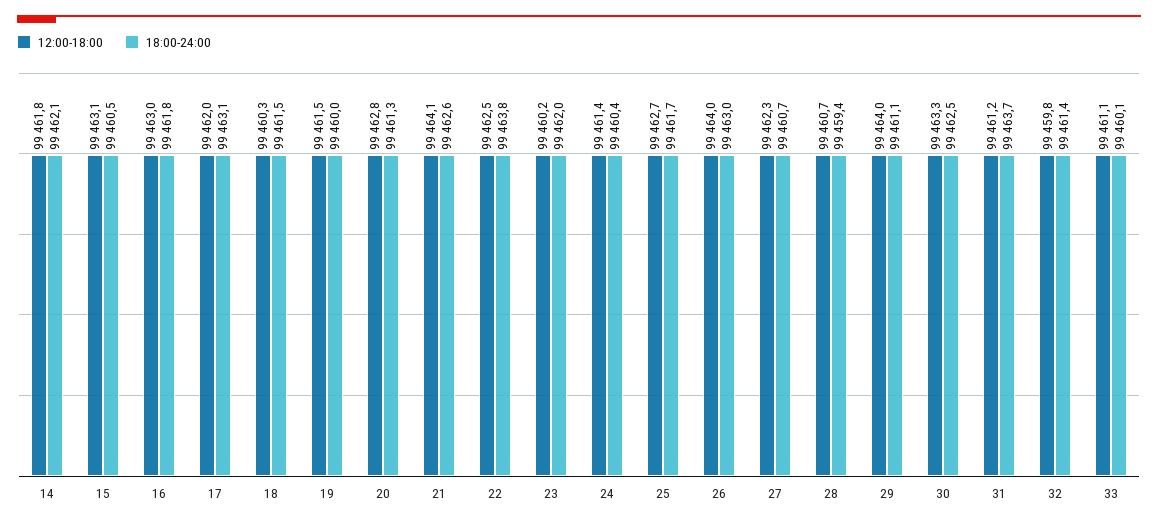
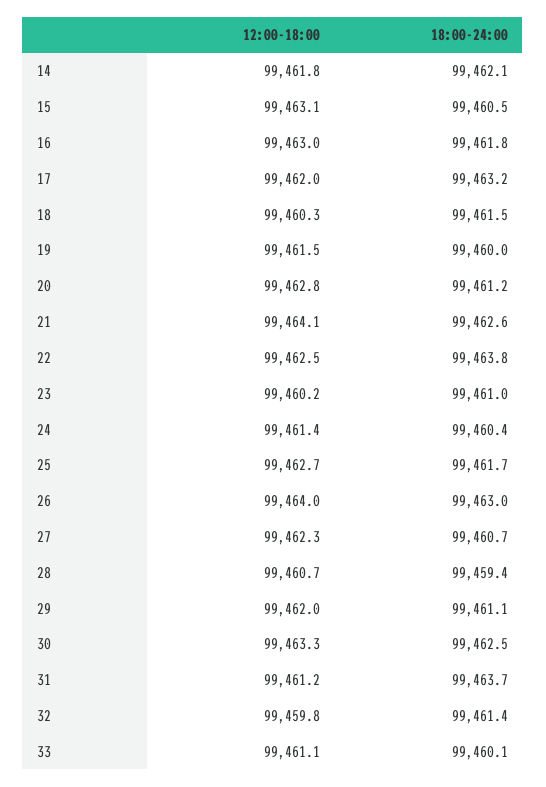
18:00-24:00, 17: 99463.1 -> 99463.2
18:00-24:00, 20: 99461.3 -> 99461.2
18:00-24:00, 23: 99462 -> 99461
12:00-18:00, 29: 99464 -> 99462

